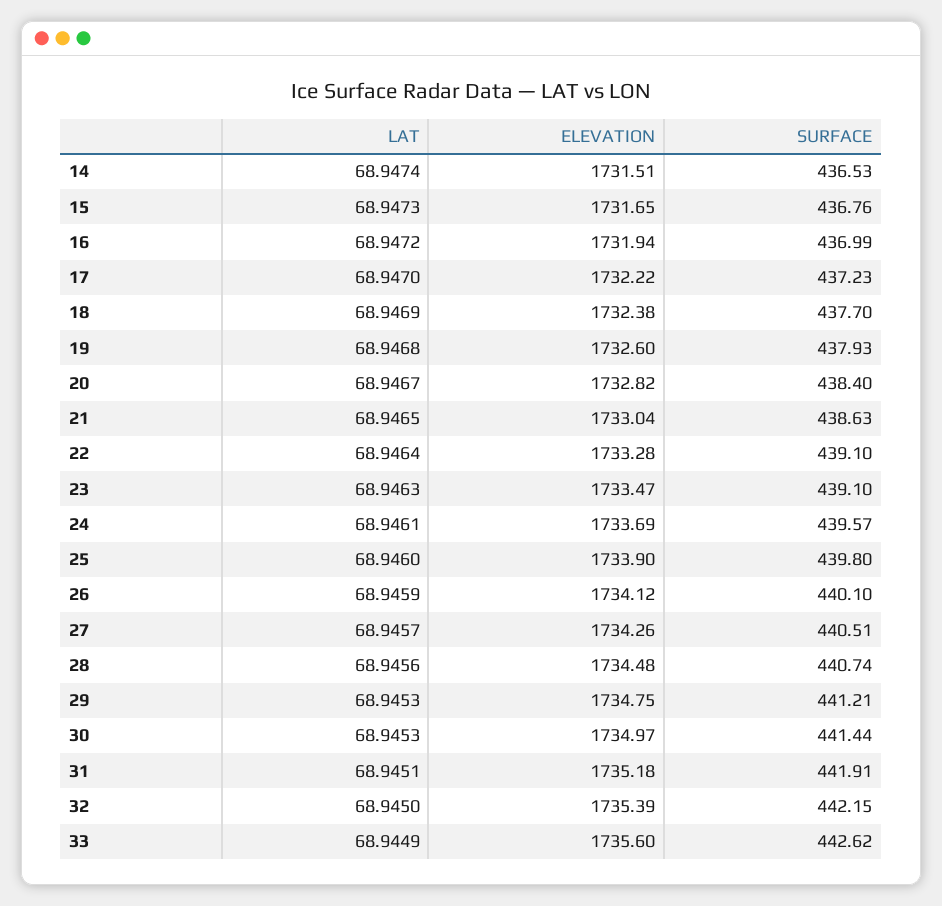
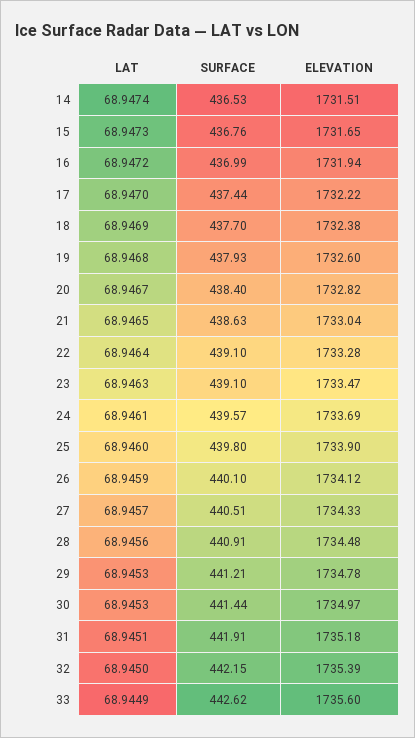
SURFACE, 17: 437.23 -> 437.44
ELEVATION, 27: 1734.26 -> 1734.33
SURFACE, 28: 440.74 -> 440.91
ELEVATION, 29: 1734.75 -> 1734.78

